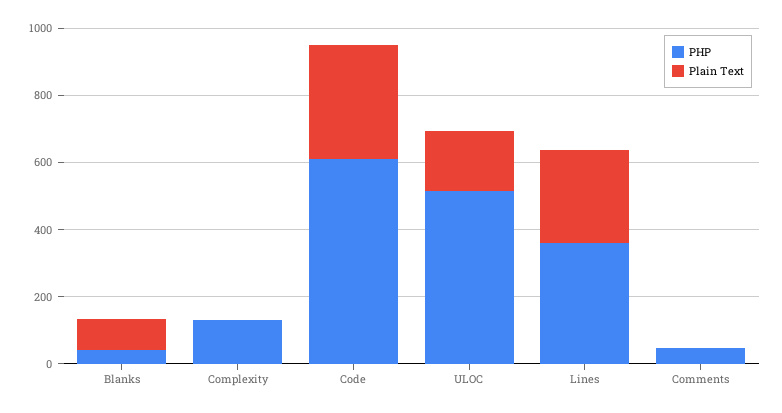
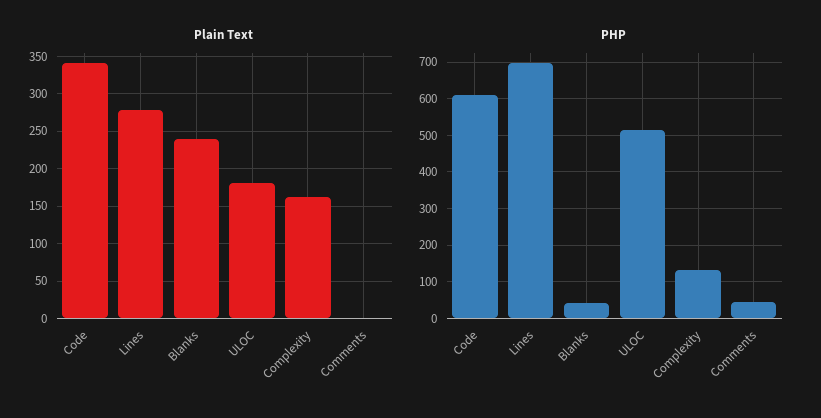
Plain Text, Blanks: 100 -> 240
Plain Text, Complexity: 0 -> 160
PHP, Lines: 350 -> 700

